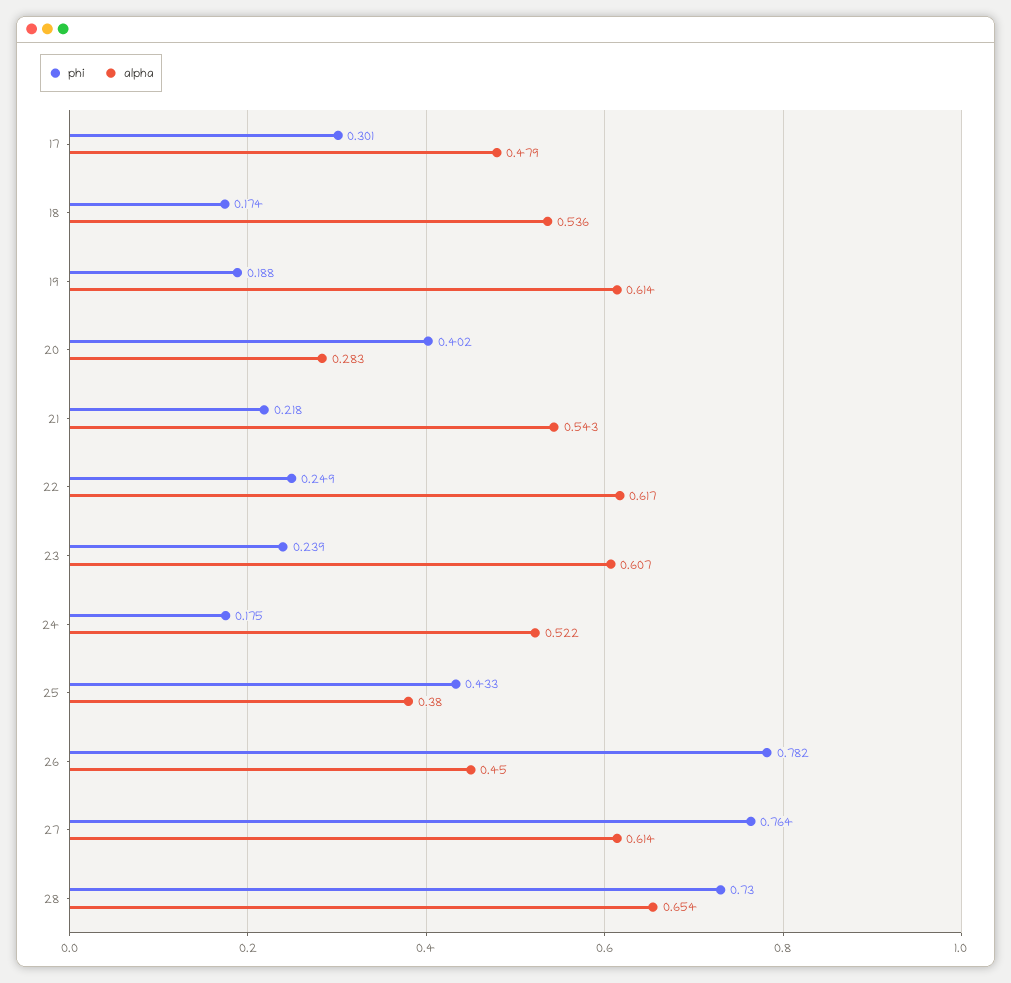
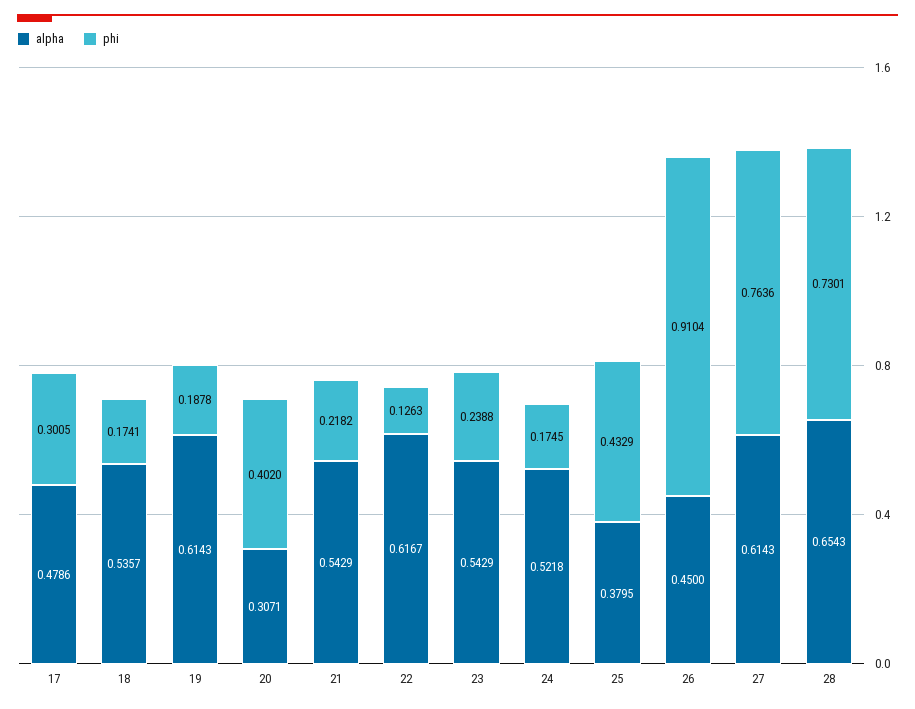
alpha, 20: 0.283 -> 0.3071
phi, 22: 0.249 -> 0.1263
alpha, 23: 0.607 -> 0.5429
phi, 26: 0.782 -> 0.9104

